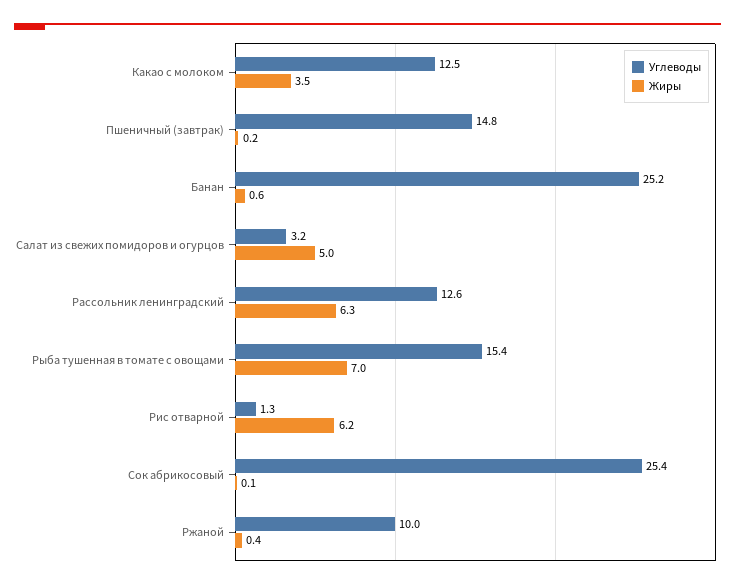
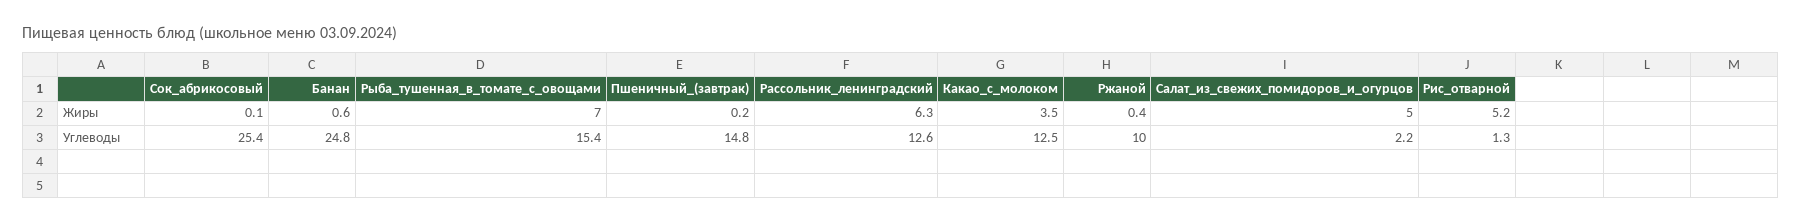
Углеводы, Банан: 25.2 -> 24.8
Углеводы, Салат из свежих помидоров и огурцов: 3.2 -> 2.2
Жиры, Рис отварной: 6.2 -> 5.2

